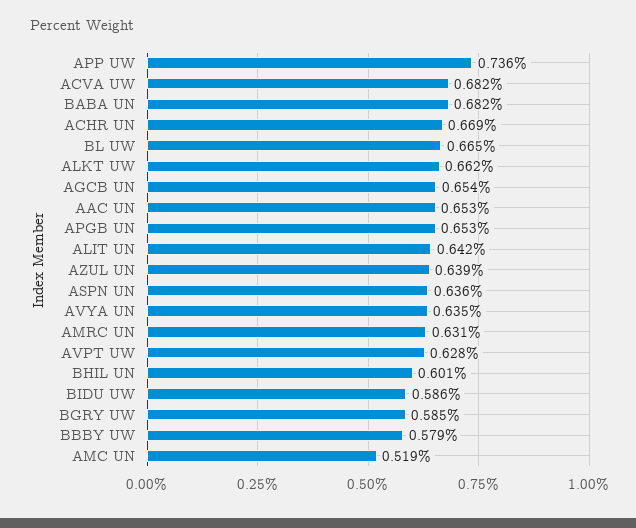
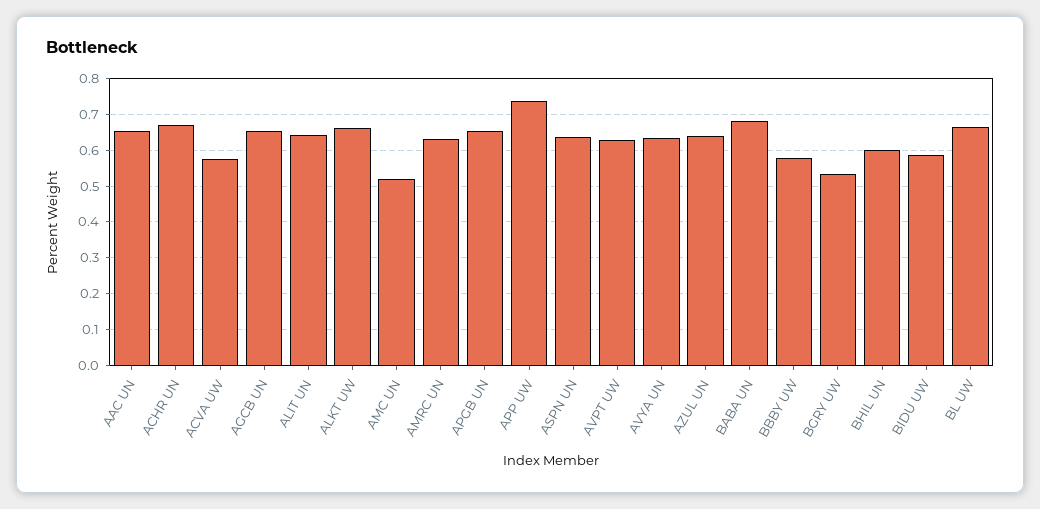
ACVA UW: 0.682 -> 0.58
BGRY UW: 0.585 -> 0.54

